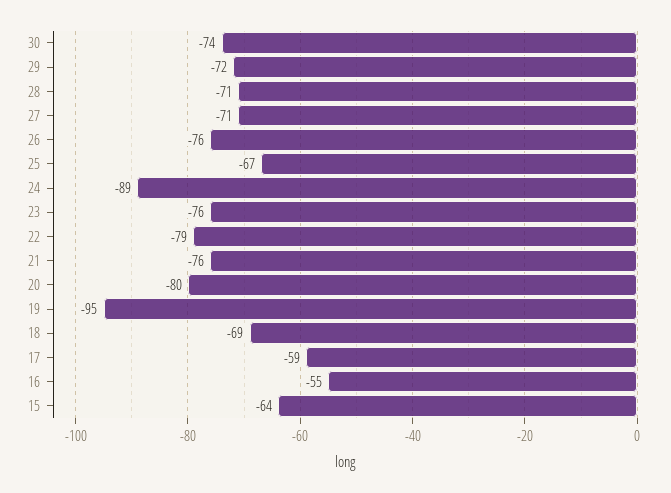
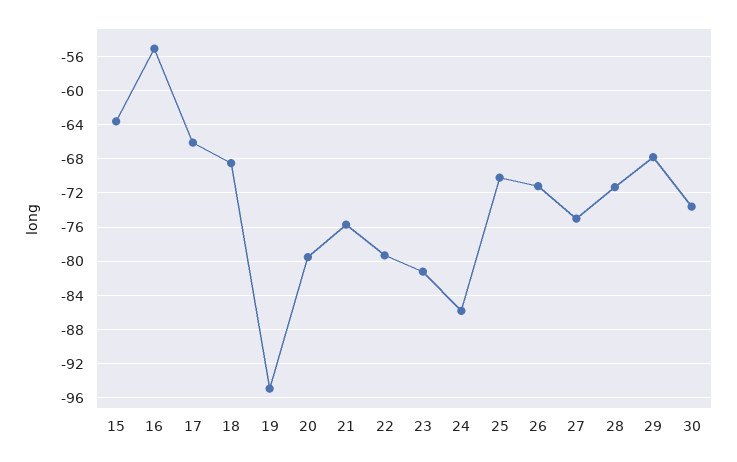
29: -72 -> -68
27: -71 -> -75
26: -76 -> -71
25: -67 -> -70
24: -89 -> -86
23: -76 -> -81
17: -59 -> -66

